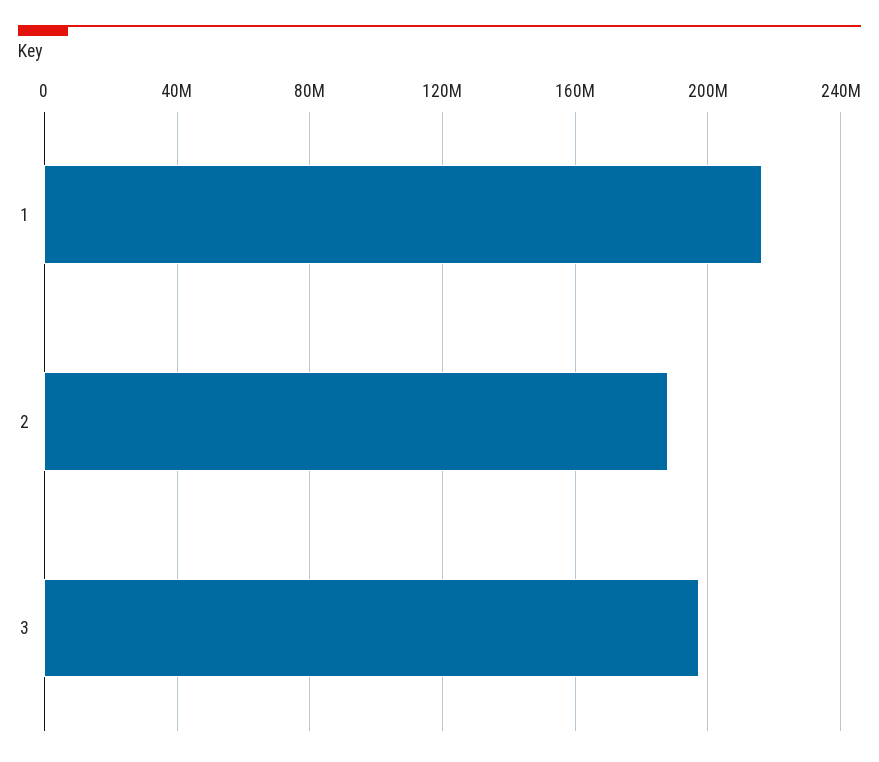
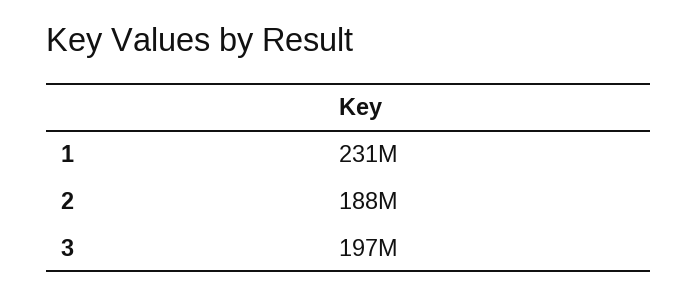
1: 215000000 -> 231000000

